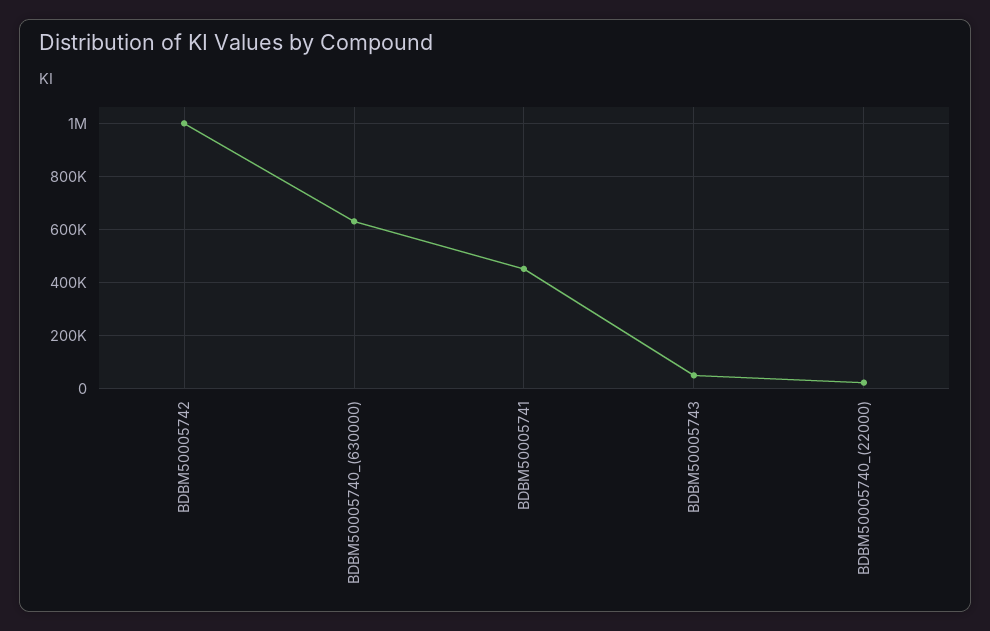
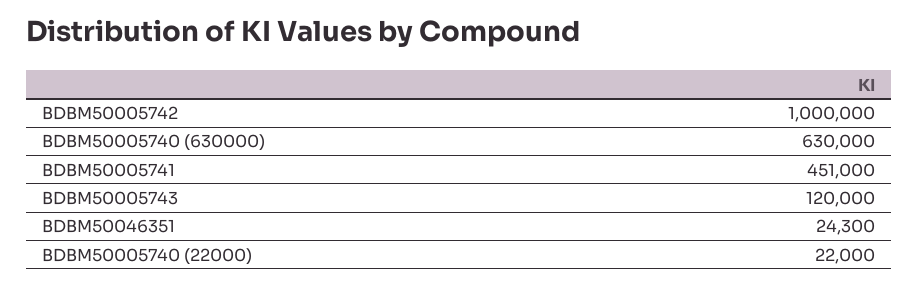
BDBM50005743: 50000 -> 120000
BDBM50046351: none -> 24300

